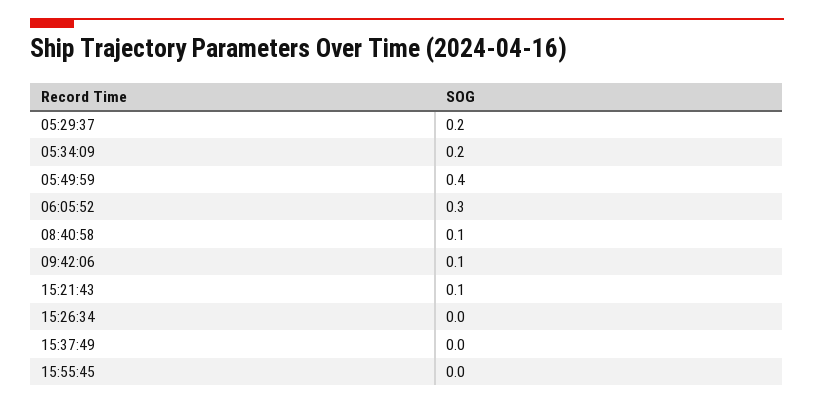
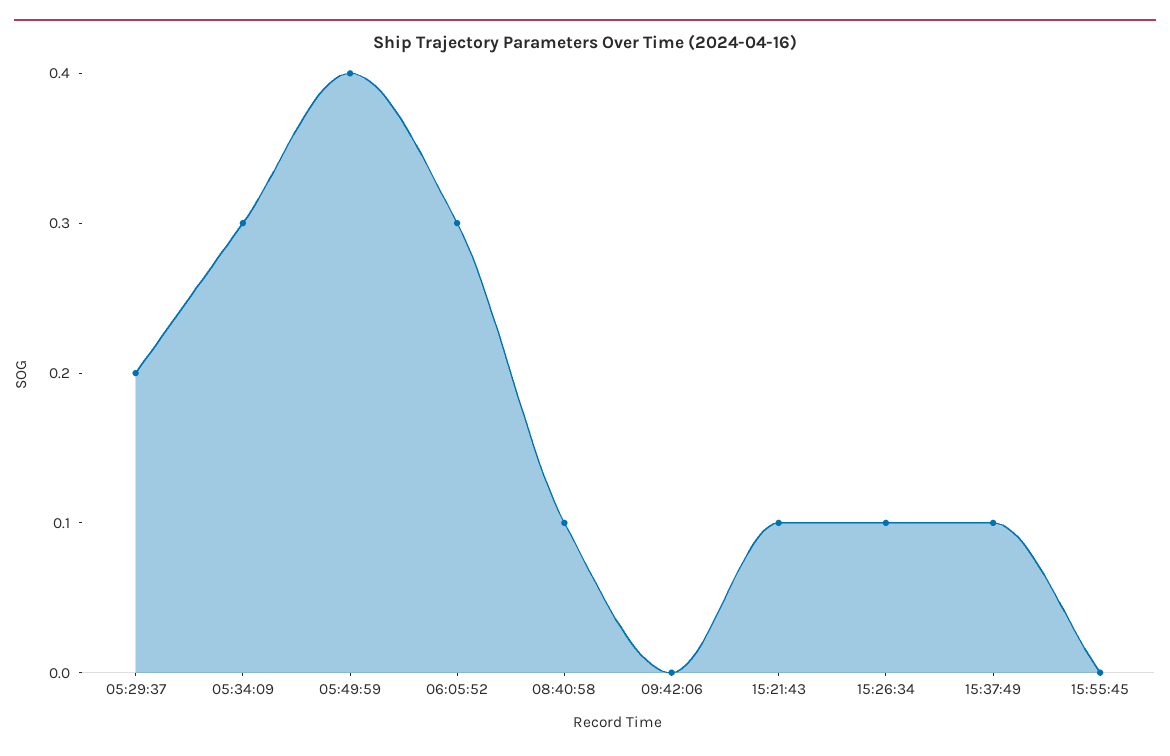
05:34:09: 0.2 -> 0.3
09:42:06: 0.1 -> 0
15:26:34: 0 -> 0.1
15:37:49: 0 -> 0.1

